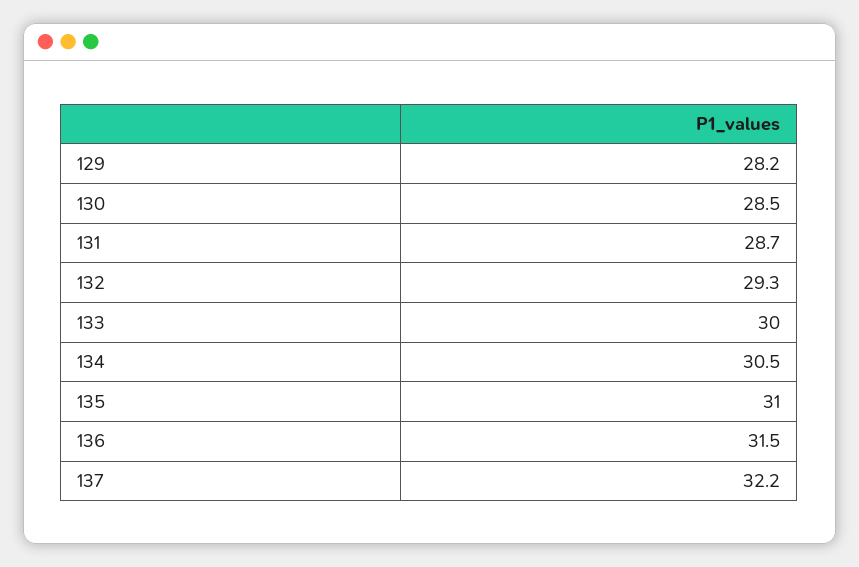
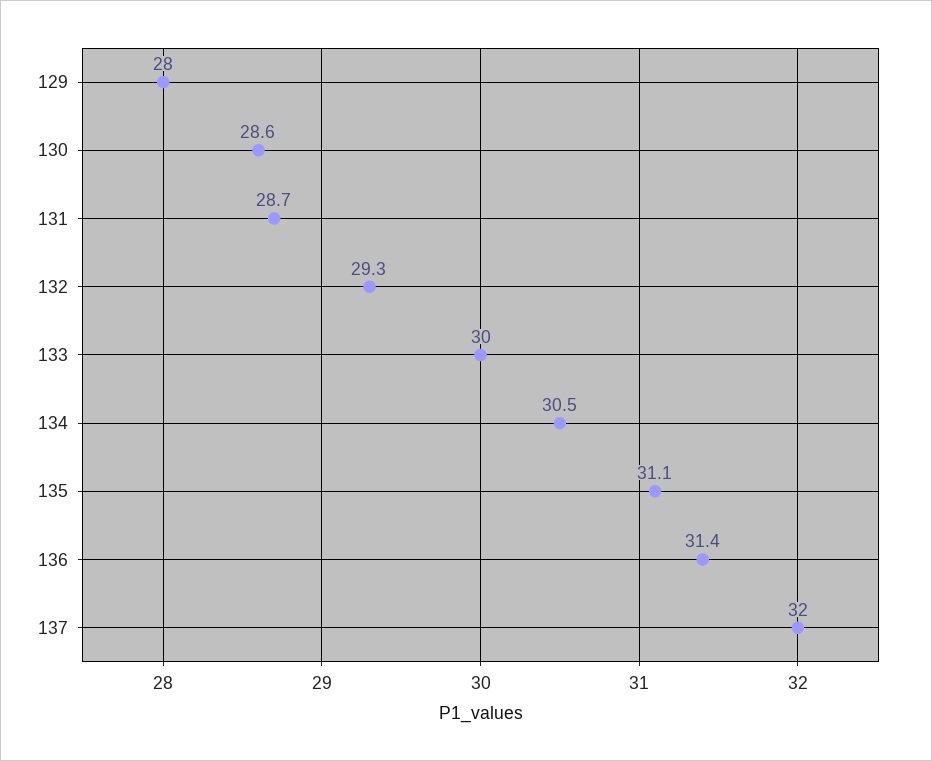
129: 28.2 -> 28
130: 28.5 -> 28.6
135: 31 -> 31.1
136: 31.5 -> 31.4
137: 32.2 -> 32

